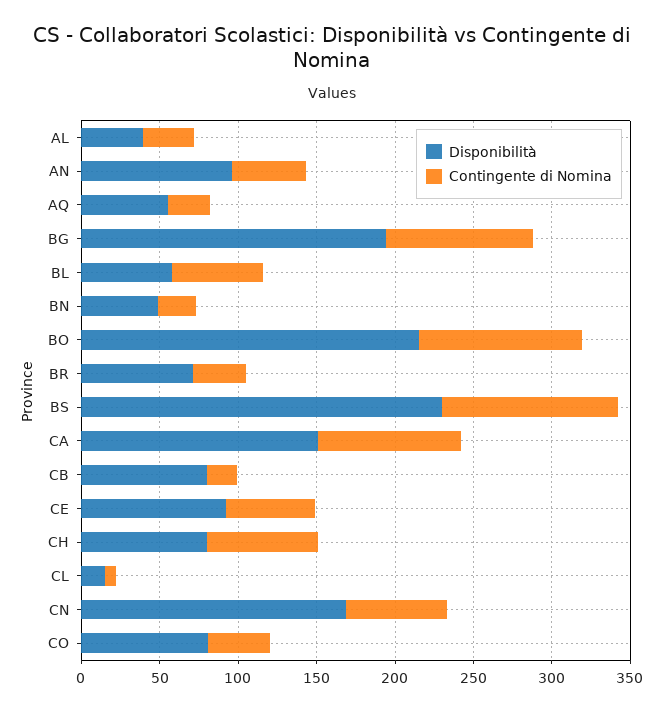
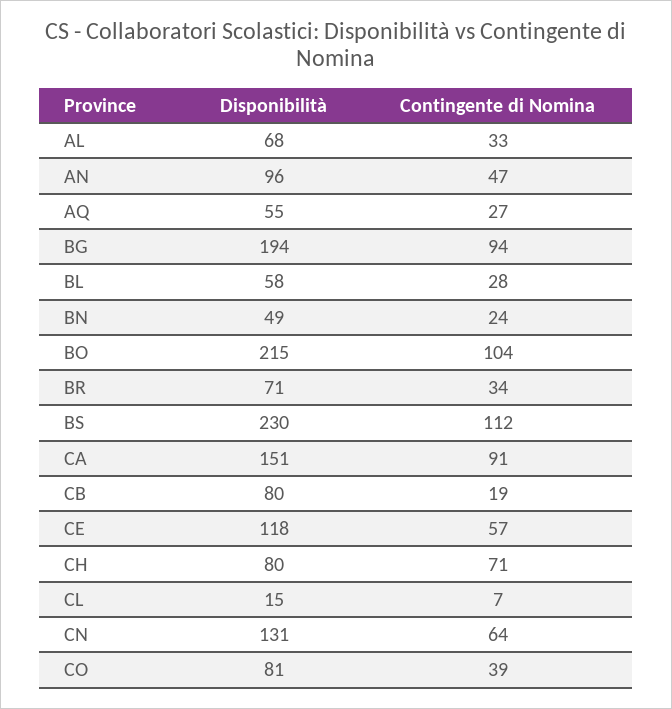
Disponibilità, AL: 40 -> 68
Contingente di Nomina, BL: 60 -> 28
Disponibilità, CE: 90 -> 118
Disponibilità, CN: 170 -> 131

